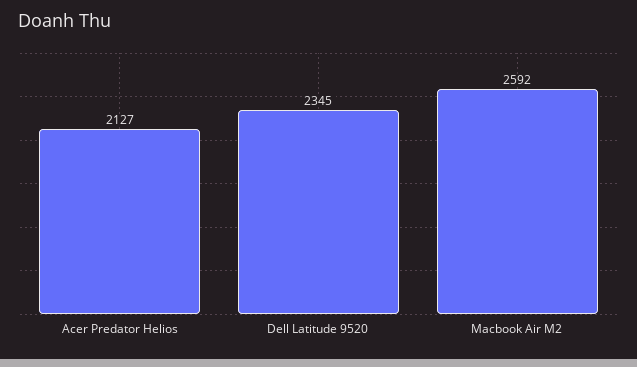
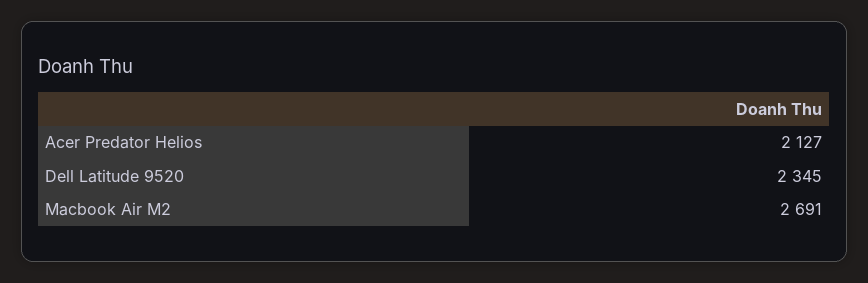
Macbook Air M2: 2592 -> 2691

